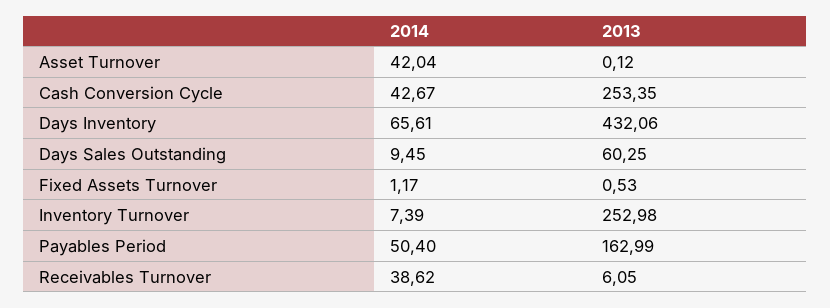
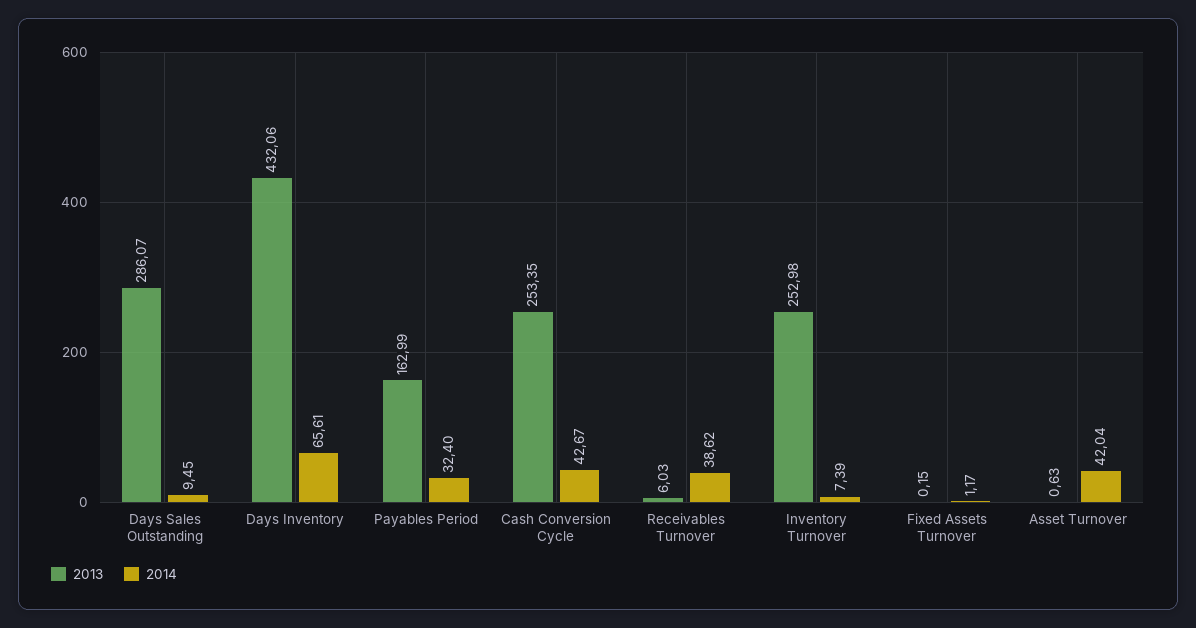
2013, Asset Turnover: 0.12 -> 0.63
2013, Days Sales Outstanding: 60.25 -> 286.07
2013, Fixed Assets Turnover: 0.53 -> 0.15
2014, Payables Period: 50.4 -> 32.4
2013, Receivables Turnover: 6.05 -> 6.03

